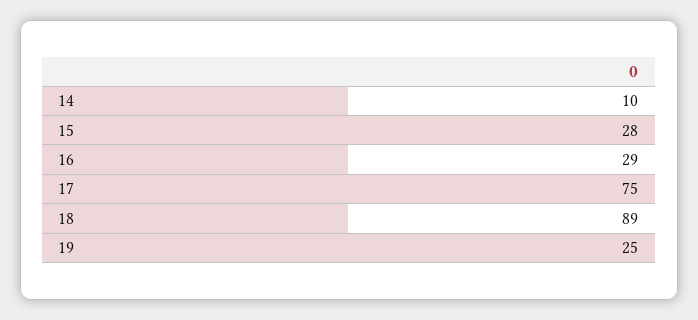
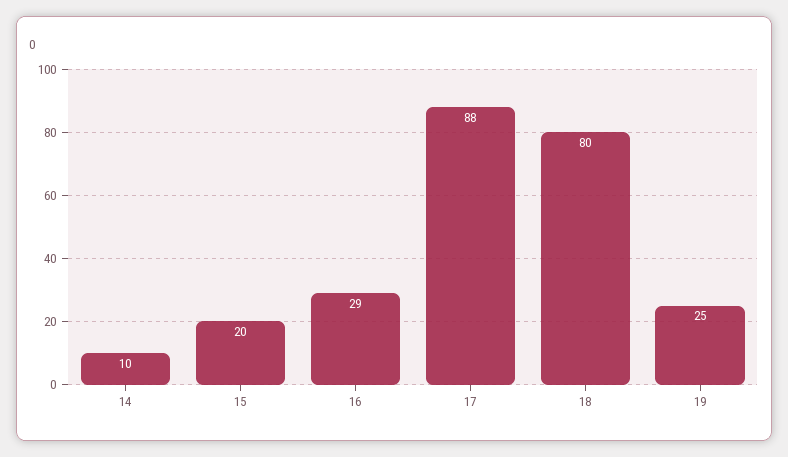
15: 28 -> 20
17: 75 -> 88
18: 89 -> 80

